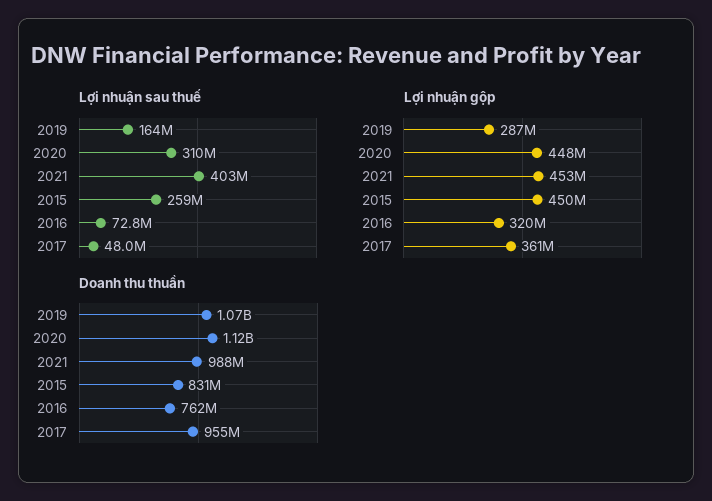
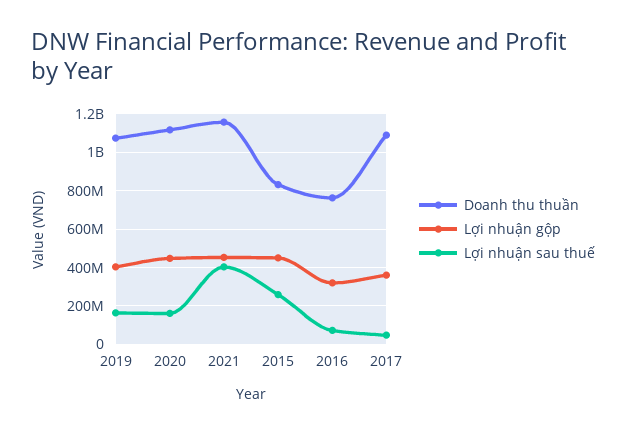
Lợi nhuận sau thuế, 2020: 310000000 -> 150000000
Lợi nhuận gộp, 2019: 287000000 -> 400000000
Doanh thu thuần, 2021: 988000000 -> 1150000000
Doanh thu thuần, 2017: 955000000 -> 1100000000

